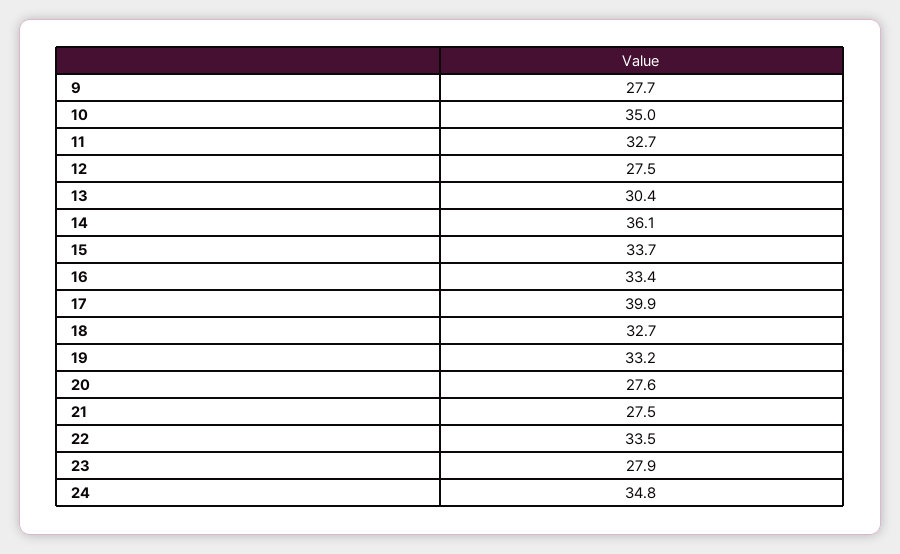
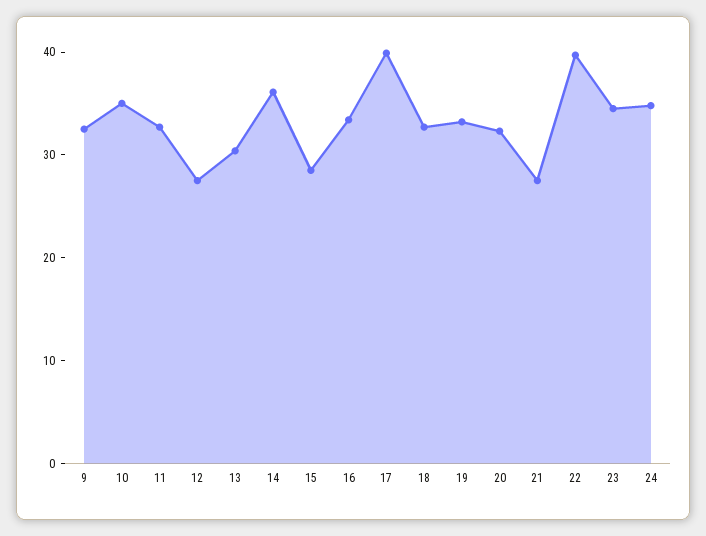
9: 27.7 -> 32
15: 33.7 -> 28
20: 27.6 -> 32
22: 33.5 -> 40
23: 27.9 -> 34

